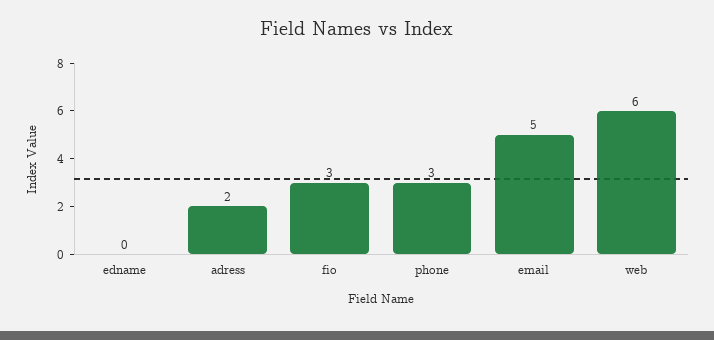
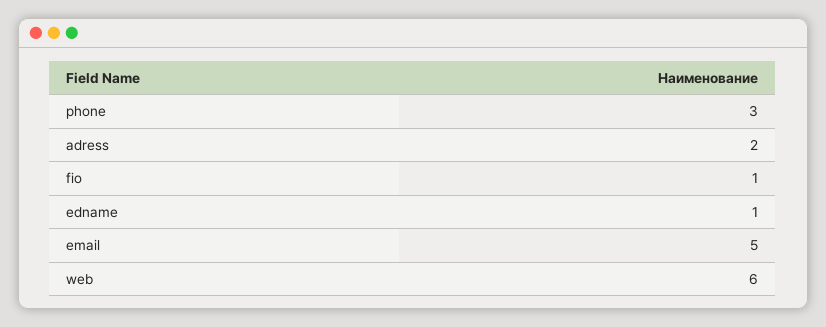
edname: 0 -> 1
fio: 3 -> 1

